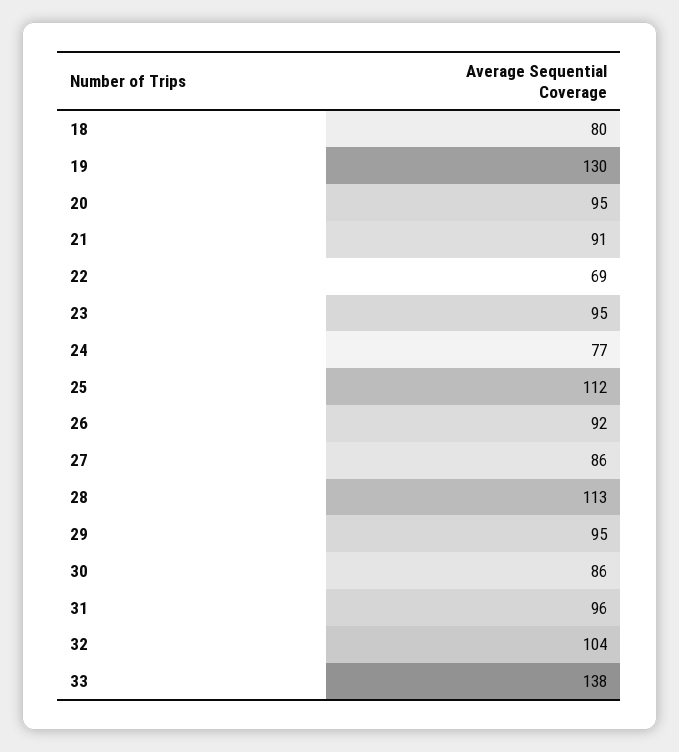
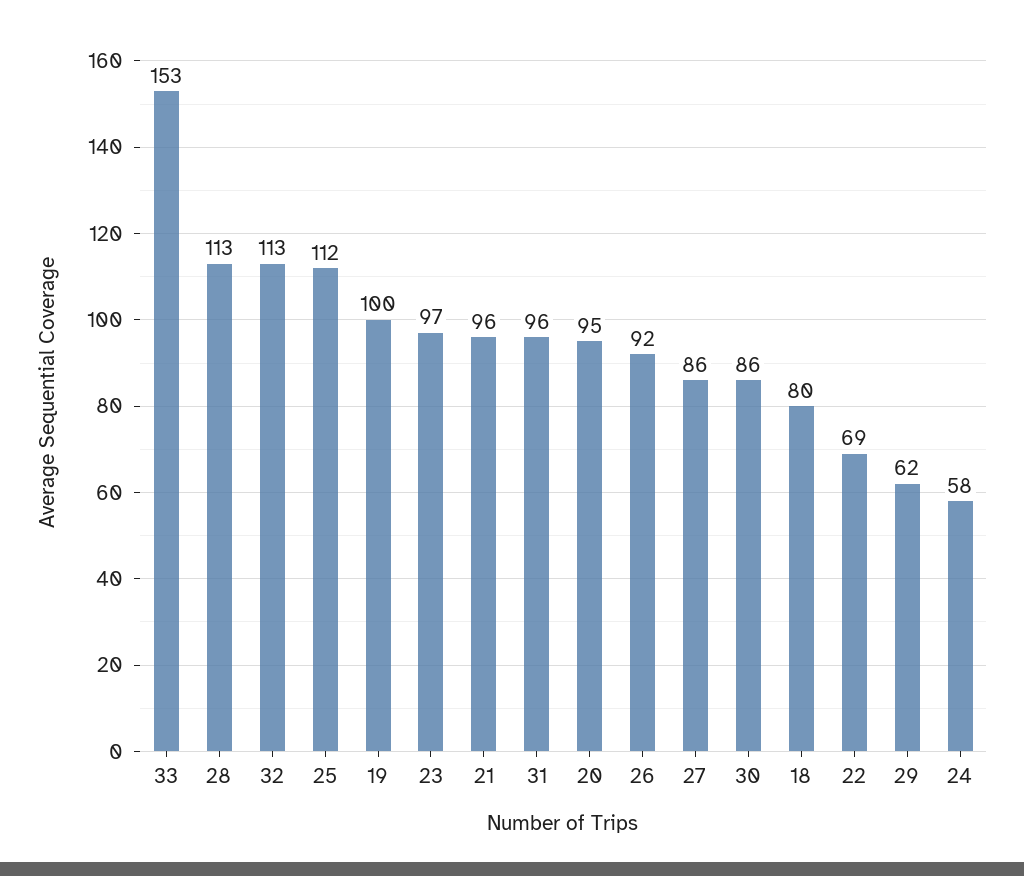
19: 130 -> 100
21: 91 -> 96
23: 95 -> 97
24: 77 -> 58
29: 95 -> 62
32: 104 -> 113
33: 138 -> 153

